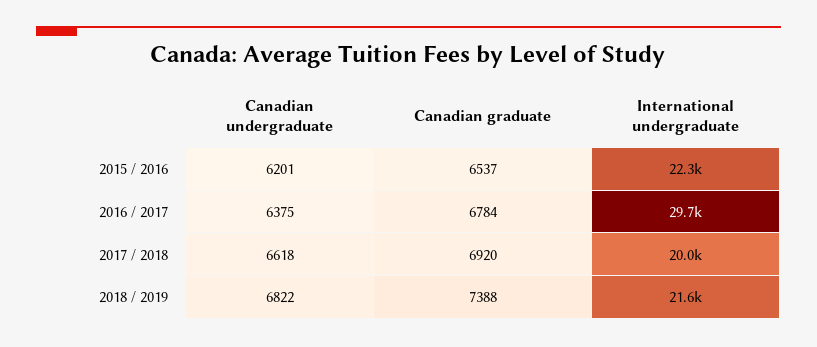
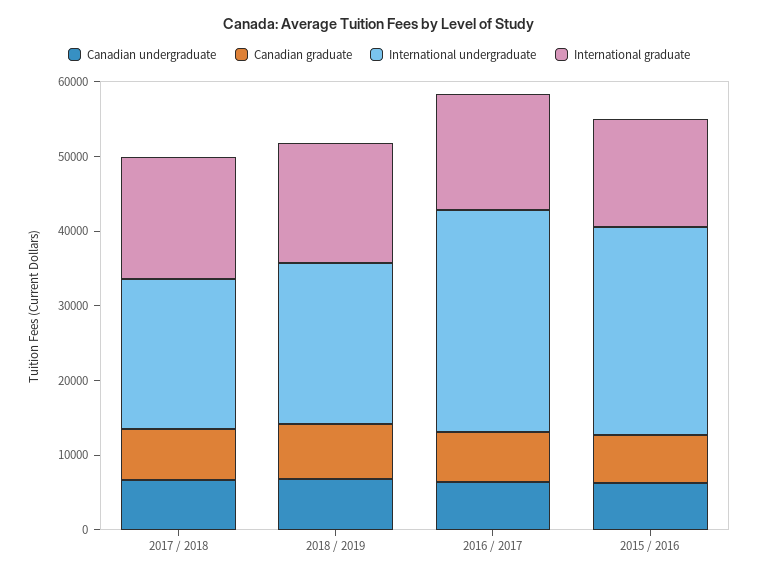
International undergraduate, 2015 / 2016: 22300 -> 28000
International graduate, 2017 / 2018: none -> 16000
International graduate, 2018 / 2019: none -> 16000
International graduate, 2016 / 2017: none -> 16000
International graduate, 2015 / 2016: none -> 14000

